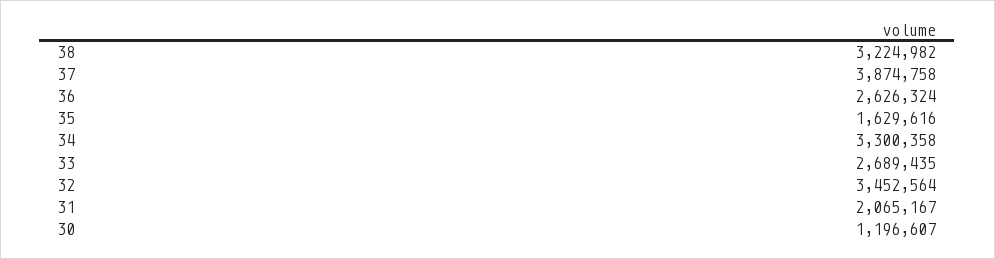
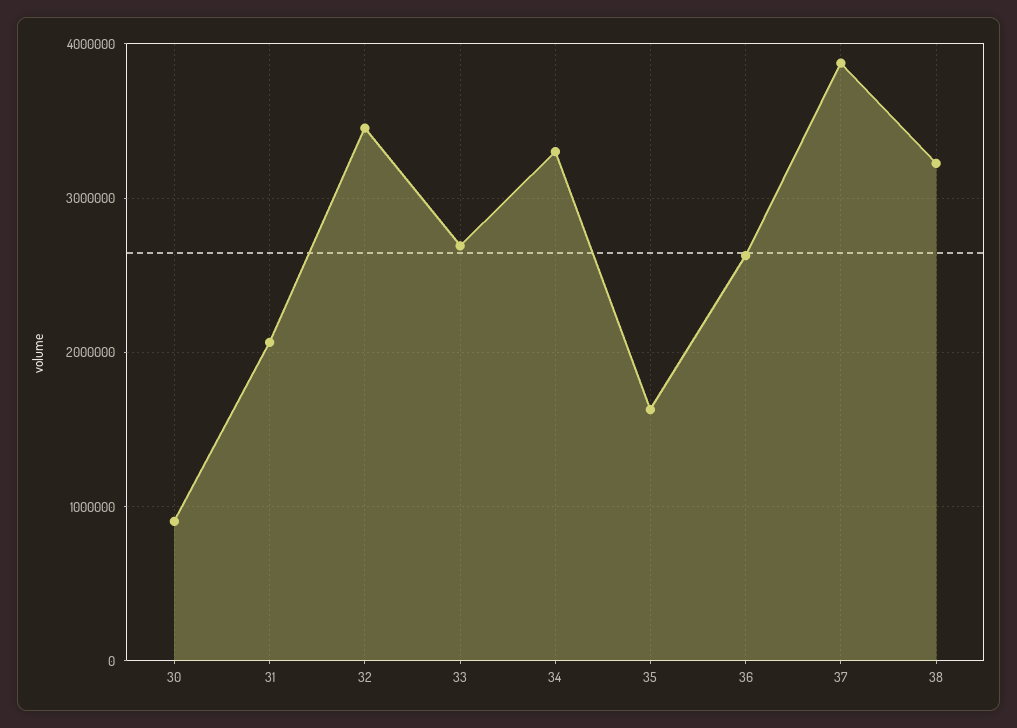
30: 1196607 -> 900000

